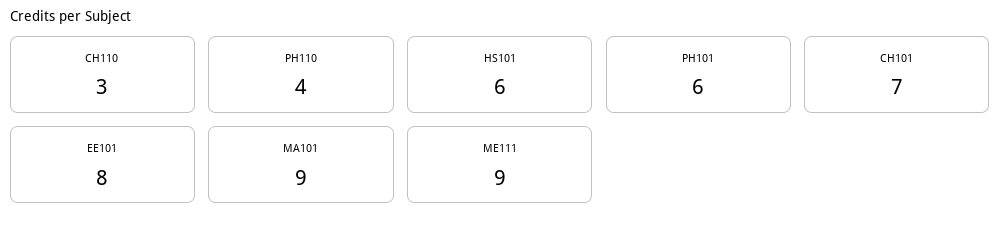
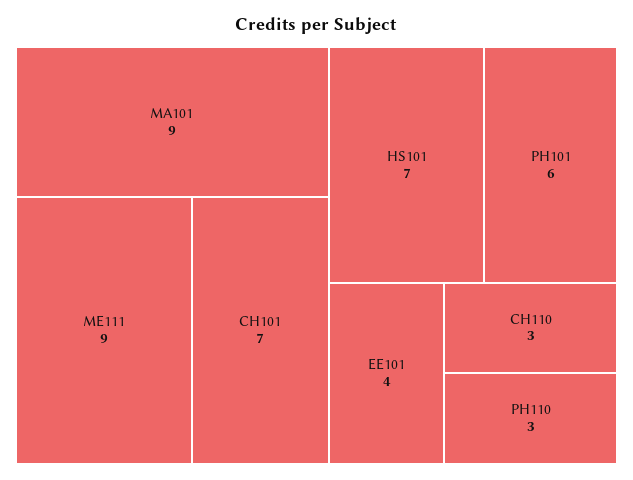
PH110: 4 -> 3
HS101: 6 -> 7
EE101: 8 -> 4

